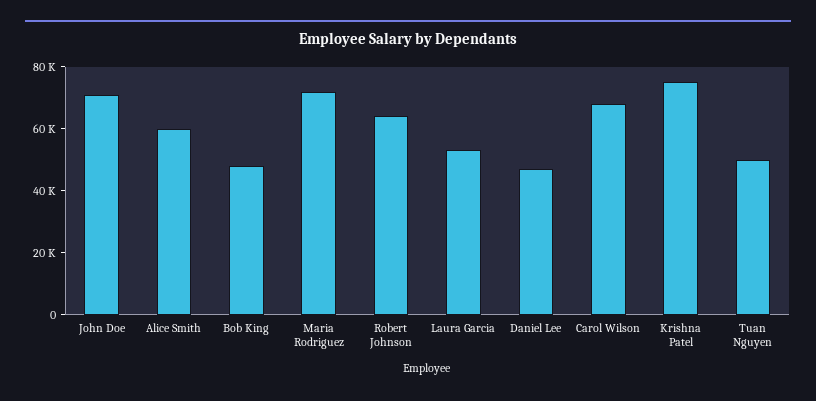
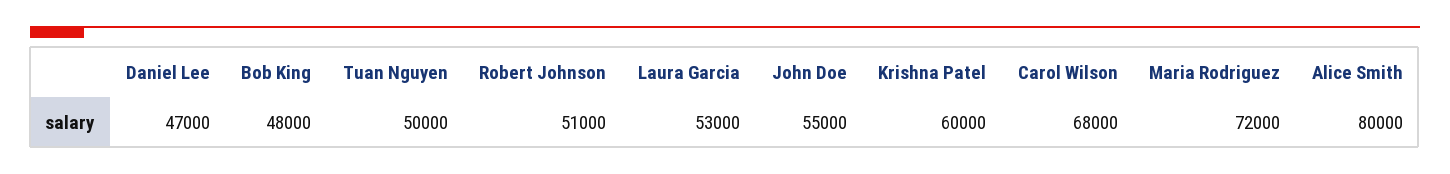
John Doe: 70000 -> 55000
Alice Smith: 60000 -> 80000
Robert Johnson: 65000 -> 51000
Krishna Patel: 75000 -> 60000

